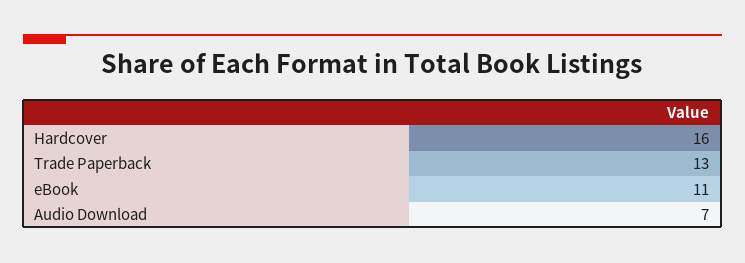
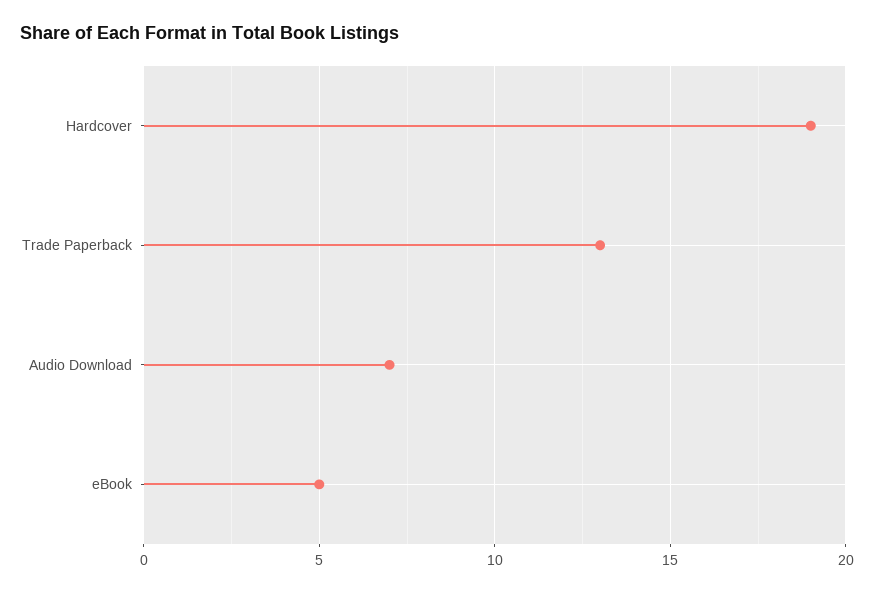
Hardcover: 16 -> 19
eBook: 11 -> 5

